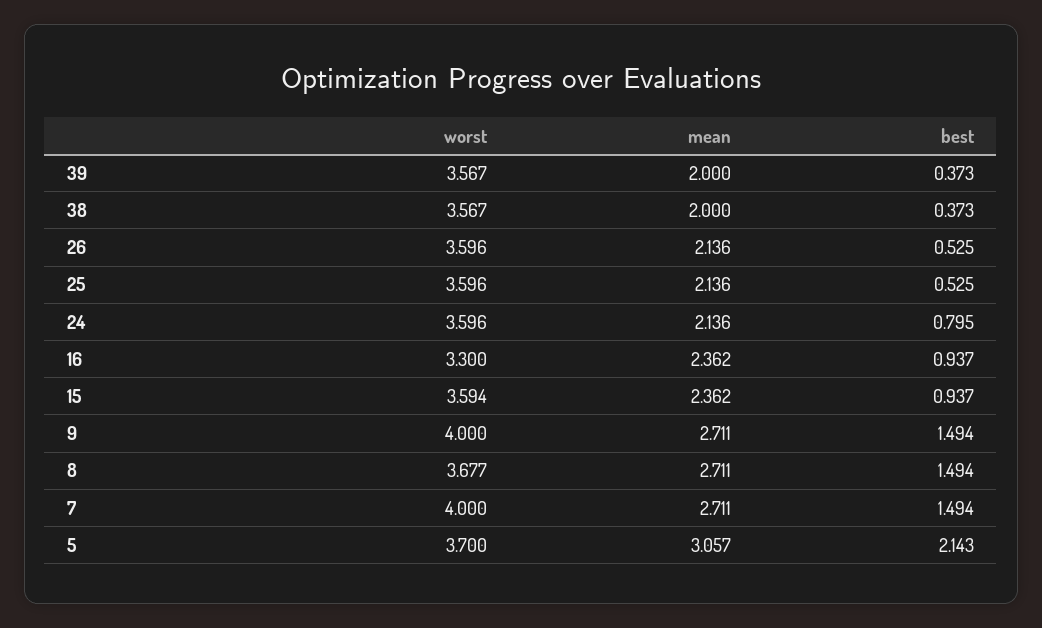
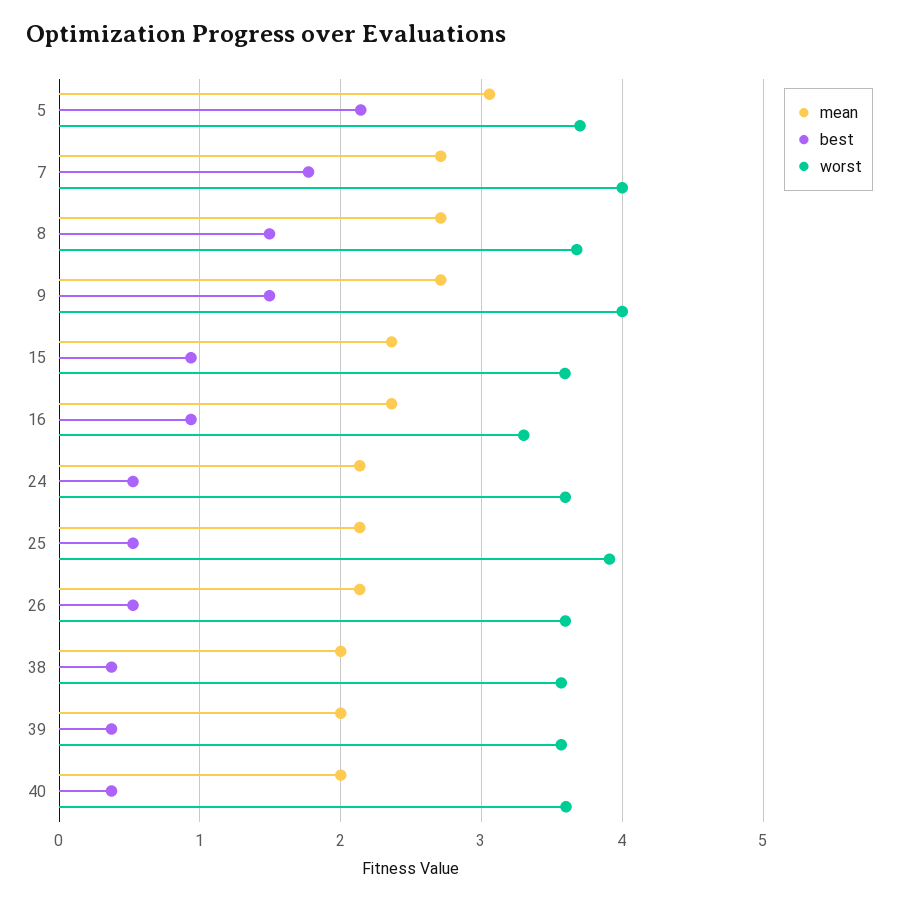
worst, 25: 3.596 -> 3.9
best, 24: 0.795 -> 0.5
best, 7: 1.494 -> 1.8
mean, 40: none -> 2
best, 40: none -> 0.4
worst, 40: none -> 3.6

